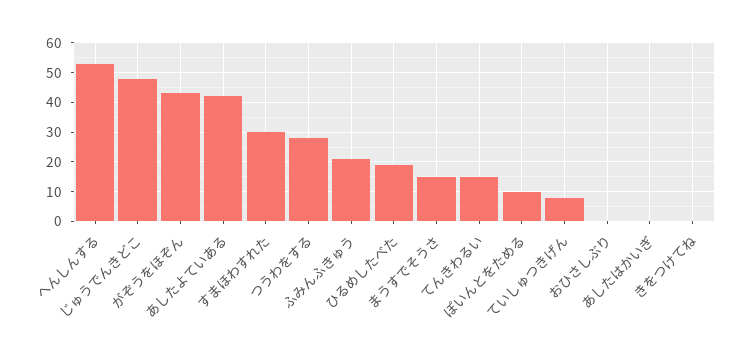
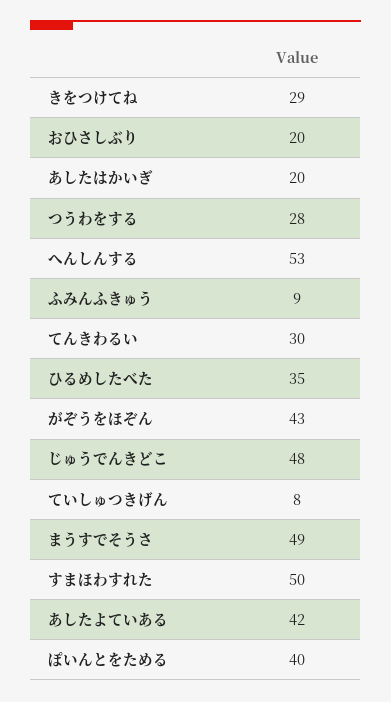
すまほわすれた: 30 -> 50
ふみんふきゅう: 20 -> 9
ひるめしたべた: 20 -> 35
まうすでそうさ: 15 -> 49
てんきわるい: 15 -> 30
ぽいんとをためる: 10 -> 40
おひさしぶり: 0 -> 20
あしたはかいぎ: 0 -> 20
きをつけてね: 0 -> 29

